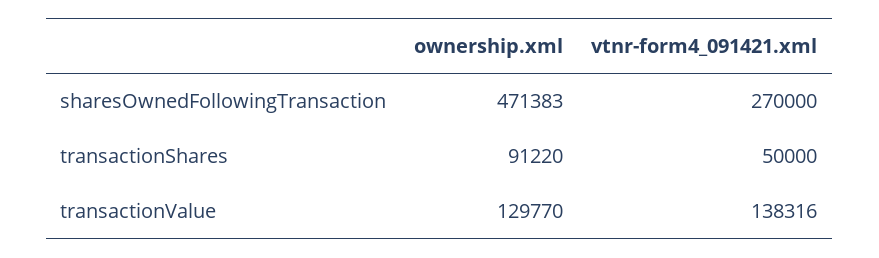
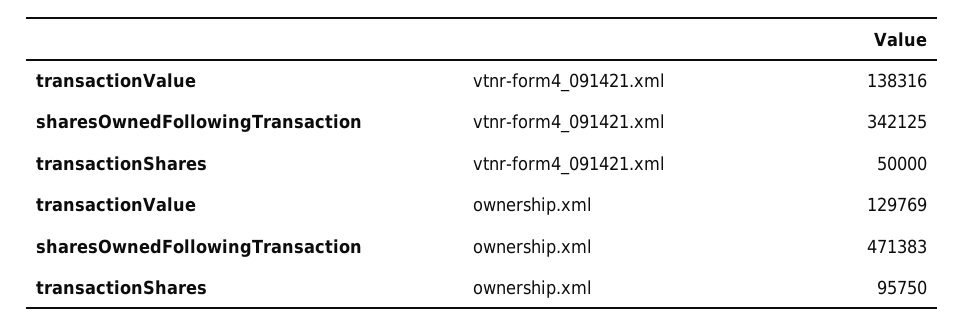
vtnr-form4_091421.xml, sharesOwnedFollowingTransaction: 270000 -> 342125
ownership.xml, transactionShares: 91220 -> 95750
ownership.xml, transactionValue: 129770 -> 129769

